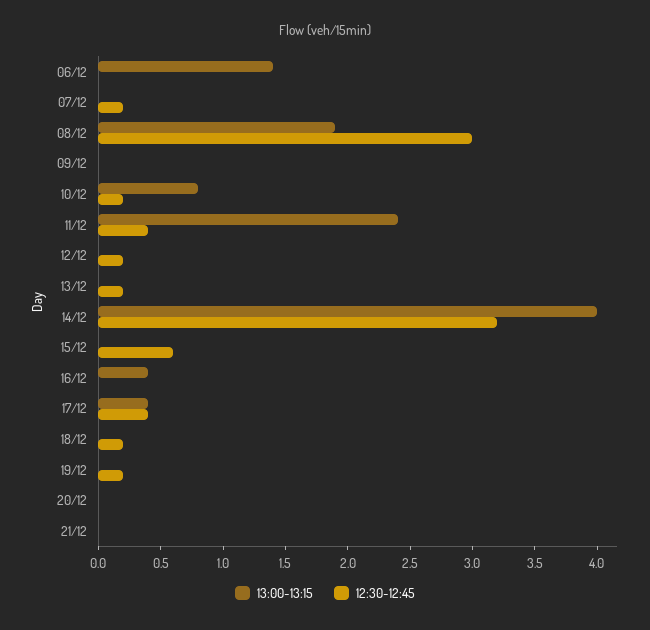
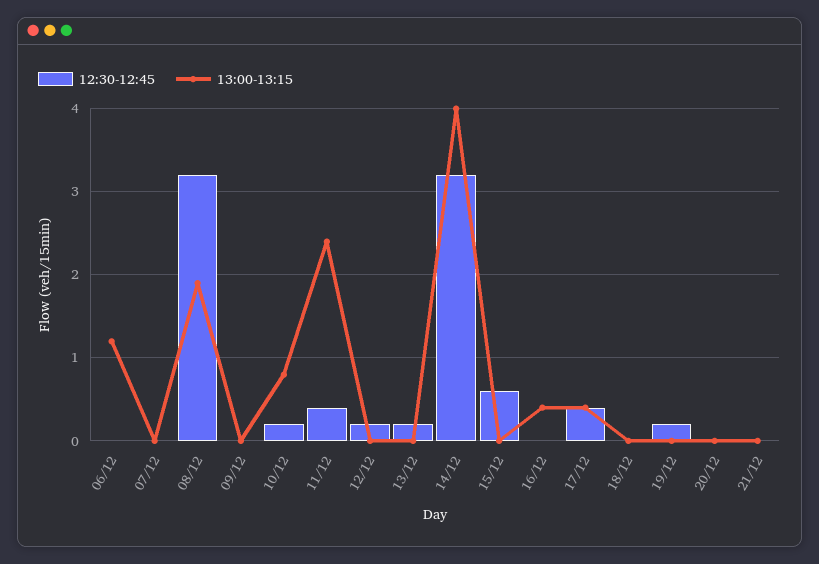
13:00-13:15, 06/12: 1.4 -> 1.2
12:30-12:45, 07/12: 0.2 -> 0
12:30-12:45, 08/12: 3 -> 3.2
12:30-12:45, 18/12: 0.2 -> 0

